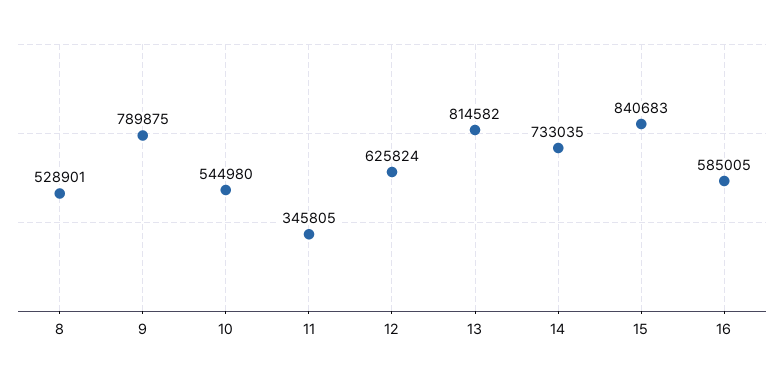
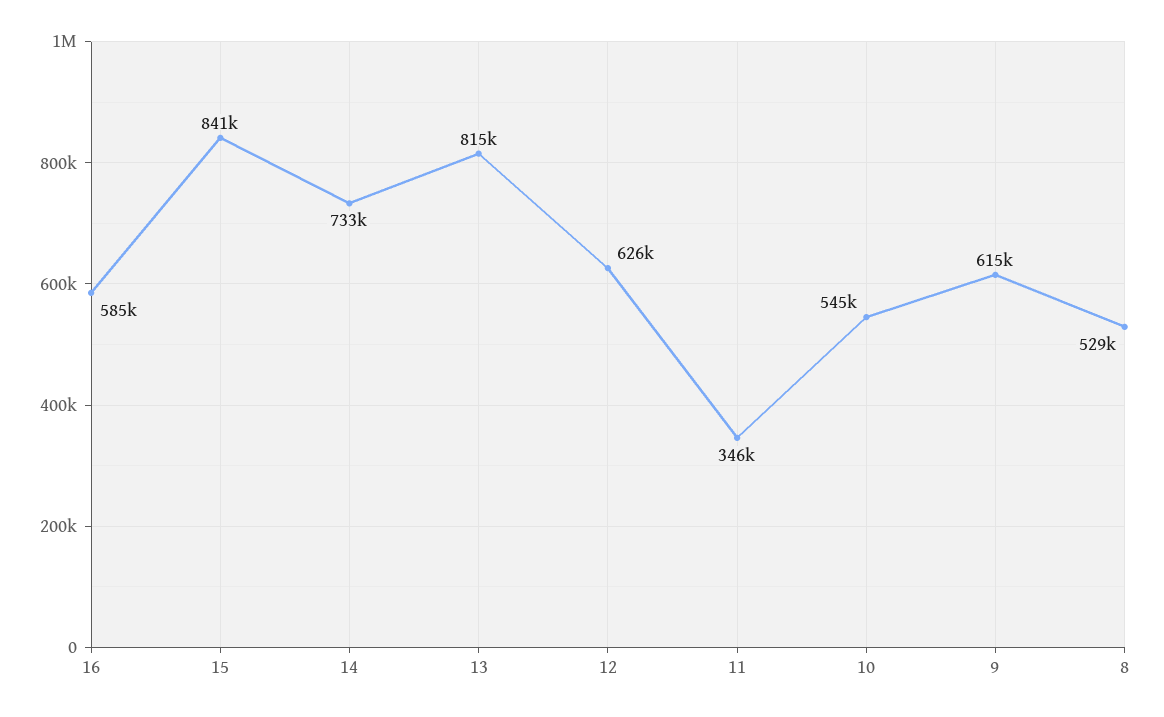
9: 789875 -> 615000

